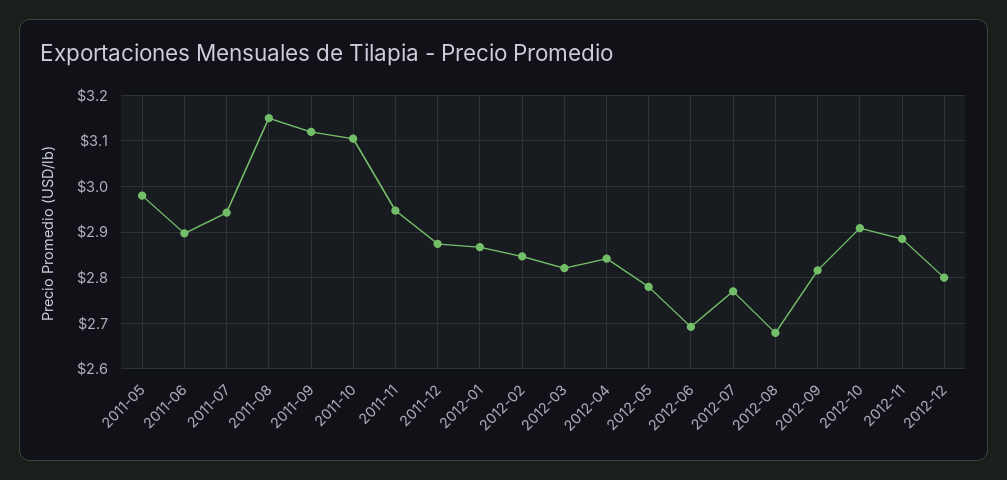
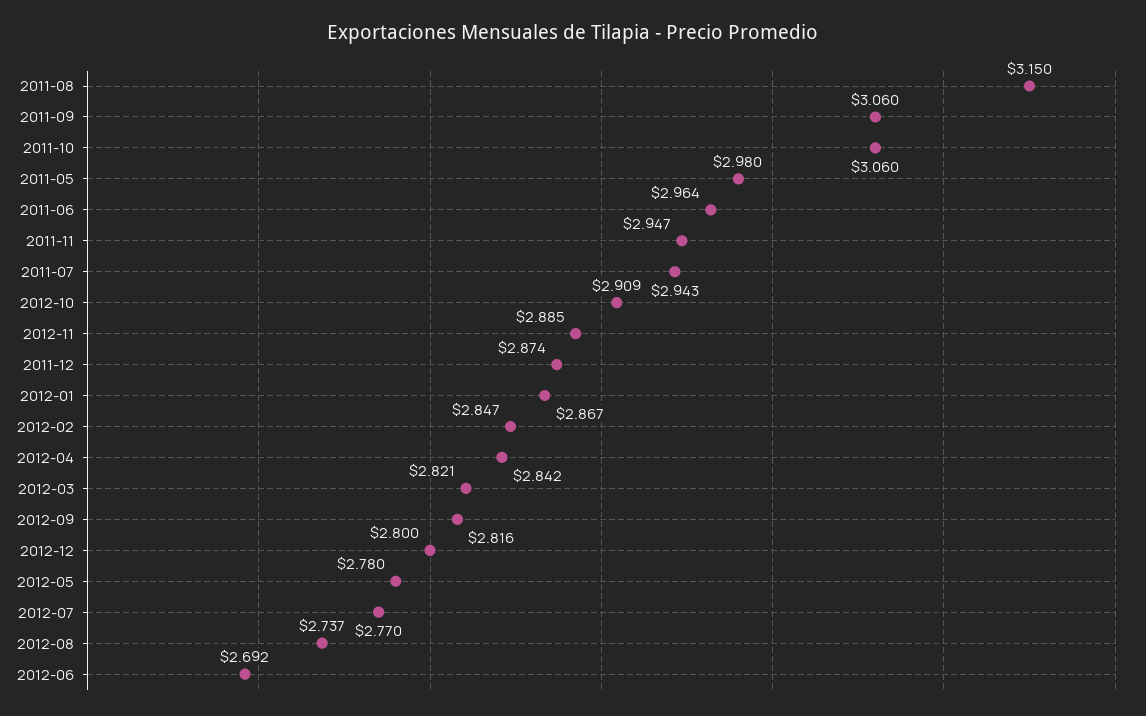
2011-06: 2.9 -> 2.964
2011-09: 3.12 -> 3.06
2011-10: 3.1 -> 3.06
2012-08: 2.68 -> 2.737

